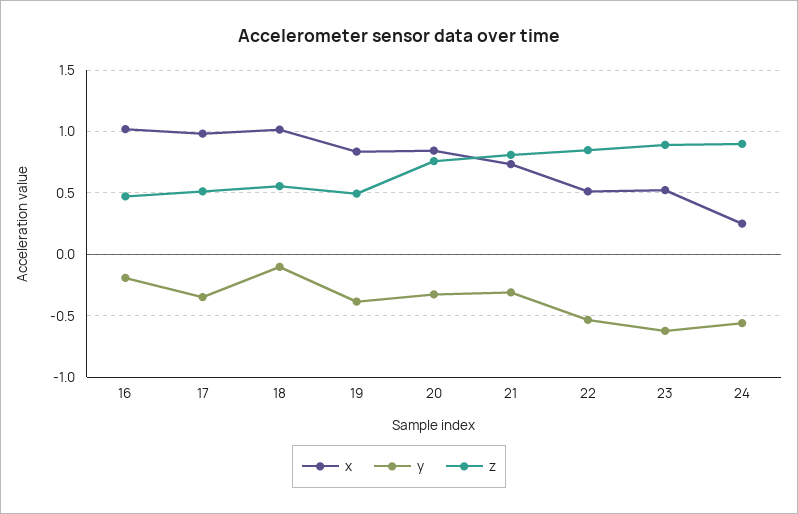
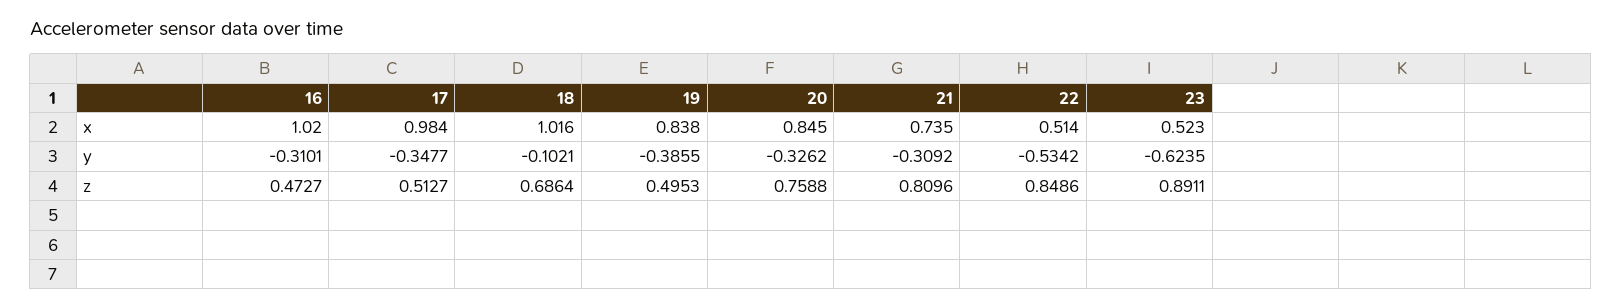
y, 16: -0.2 -> -0.3101
z, 18: 0.55 -> 0.6864
x, 24: 0.25 -> none
y, 24: -0.55 -> none
z, 24: 0.9 -> none

